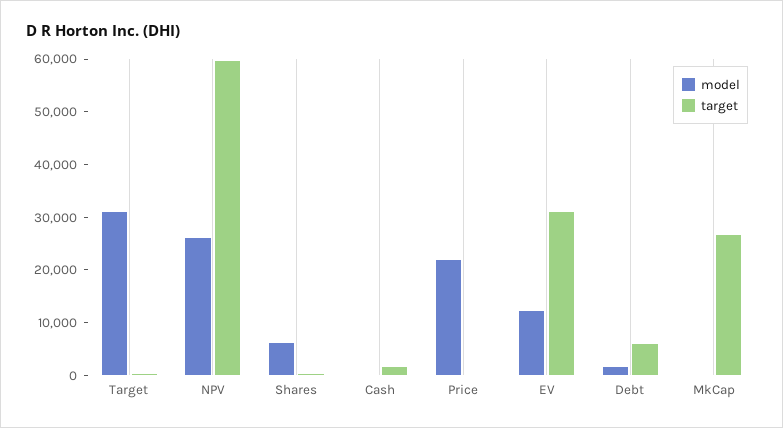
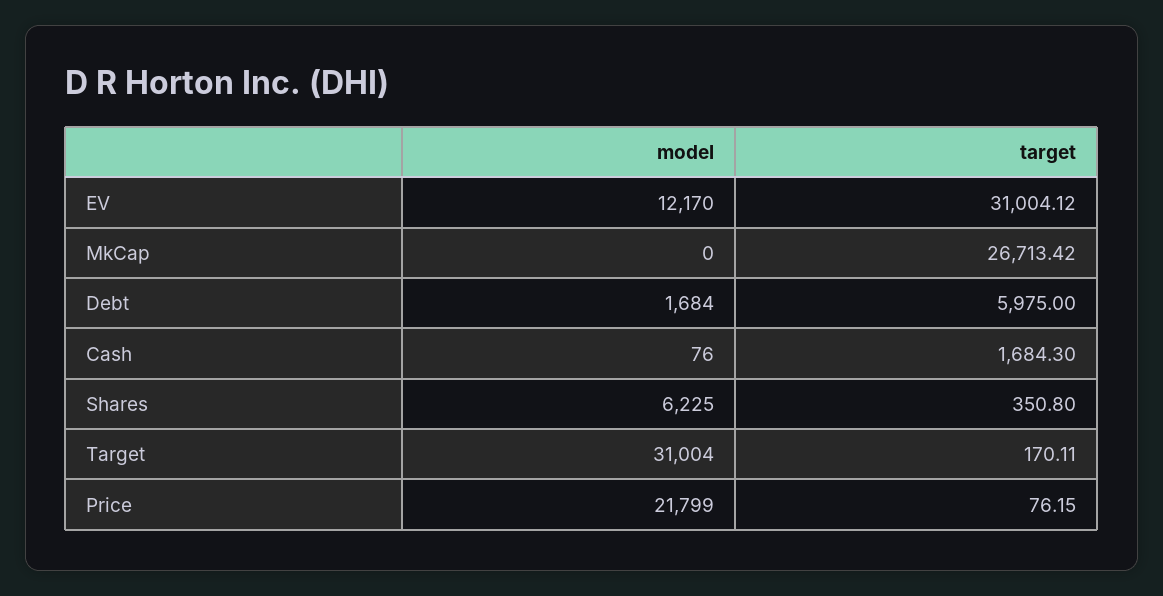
model, NPV: 26000 -> none
target, NPV: 60000 -> none

